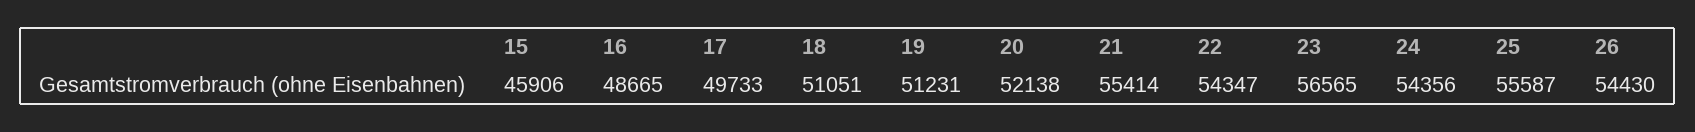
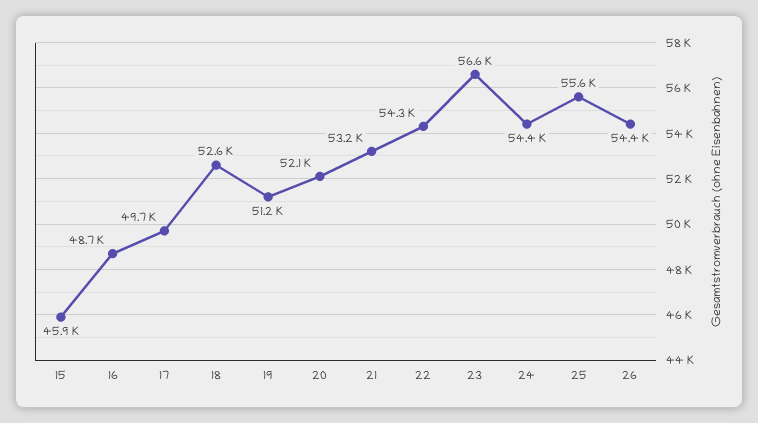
18: 51051 -> 52600
21: 55414 -> 53200

